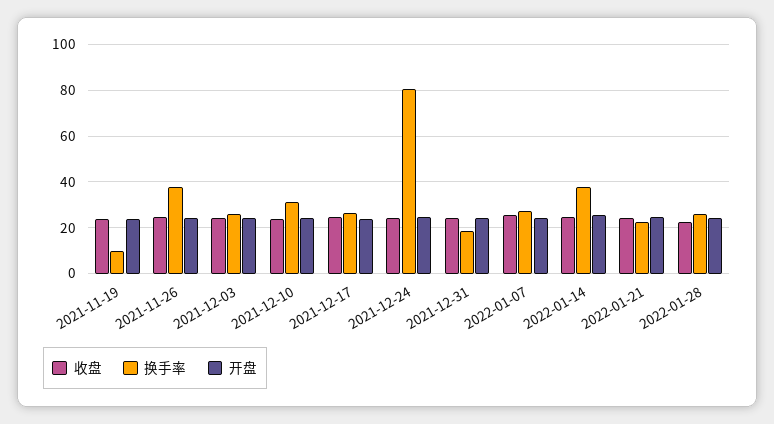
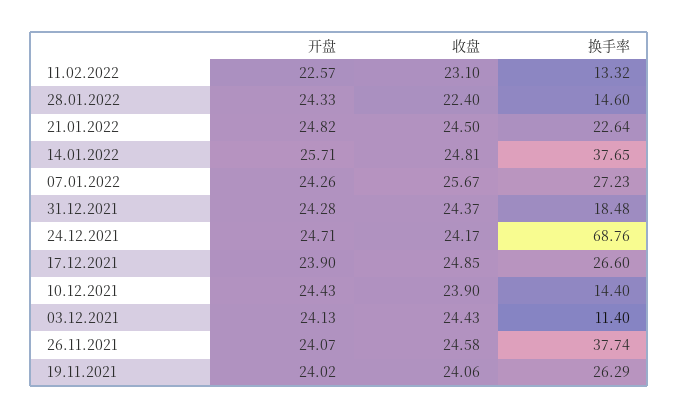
换手率, 2021-11-19: 10 -> 26.29
换手率, 2021-12-03: 25 -> 11.4
换手率, 2021-12-10: 30 -> 14.4
换手率, 2021-12-24: 80 -> 68.76
换手率, 2022-01-28: 25 -> 14.6
开盘, 11.02.2022: none -> 22.57
收盘, 11.02.2022: none -> 23.1
换手率, 11.02.2022: none -> 13.32

